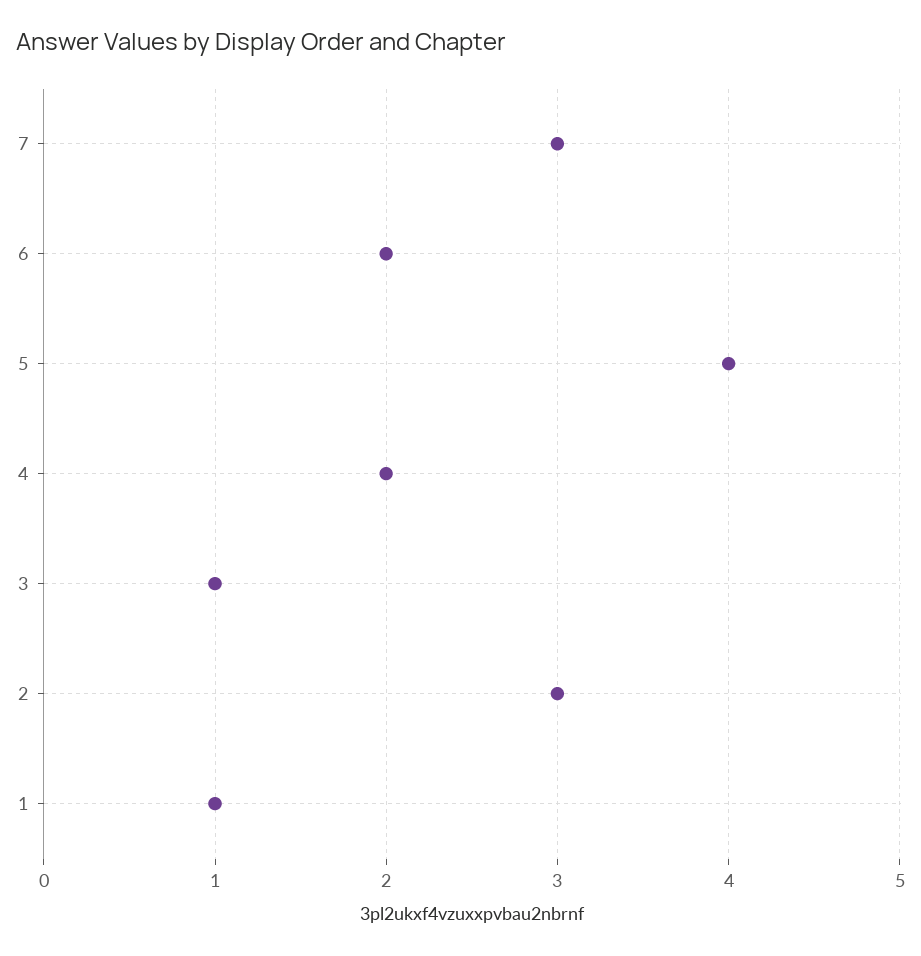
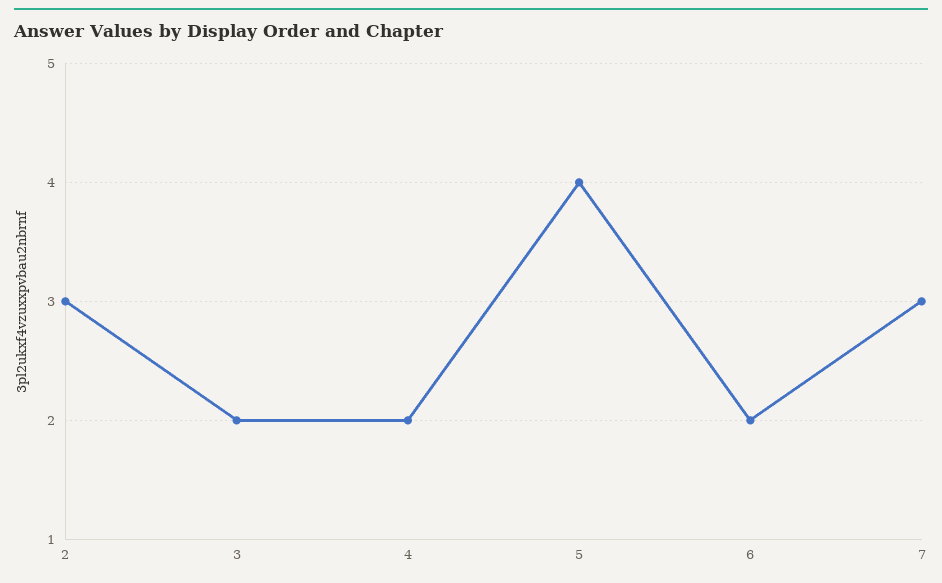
3: 1 -> 2
1: 1 -> none

